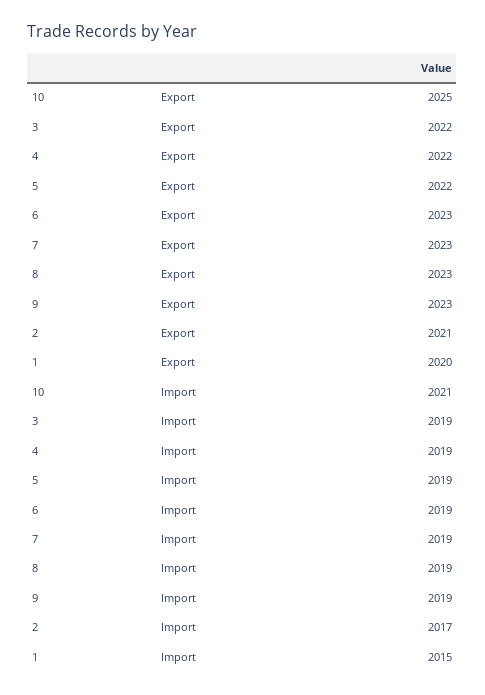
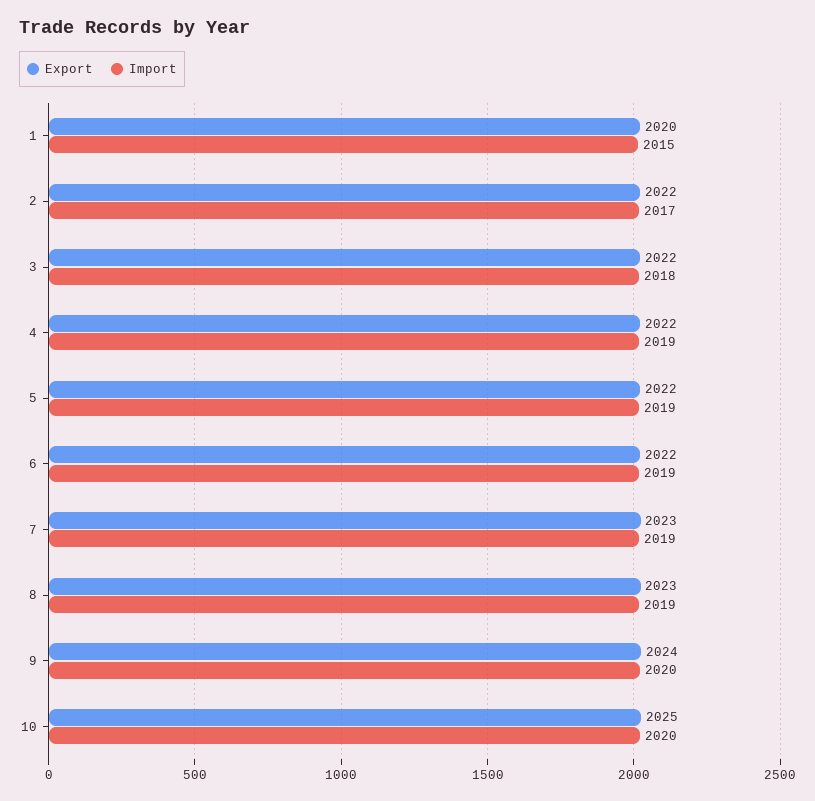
Export, 6: 2023 -> 2022
Export, 9: 2023 -> 2024
Export, 2: 2021 -> 2022
Import, 10: 2021 -> 2020
Import, 3: 2019 -> 2018
Import, 9: 2019 -> 2020

